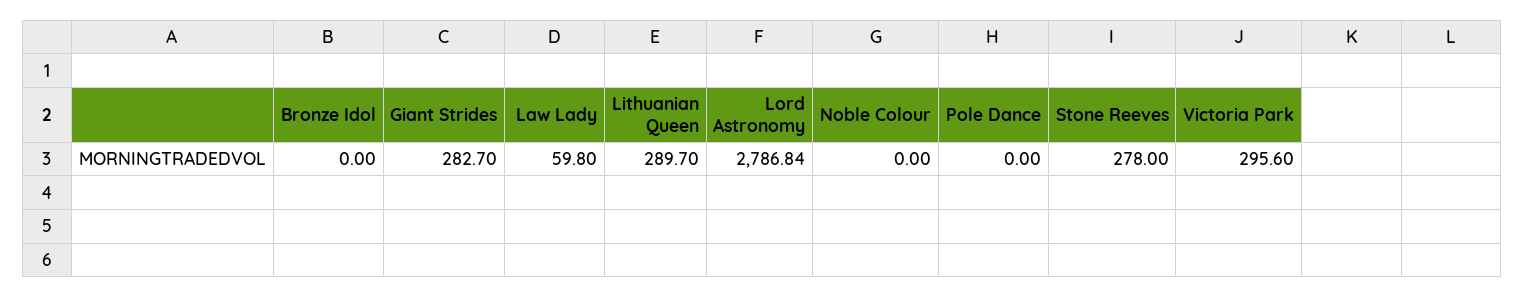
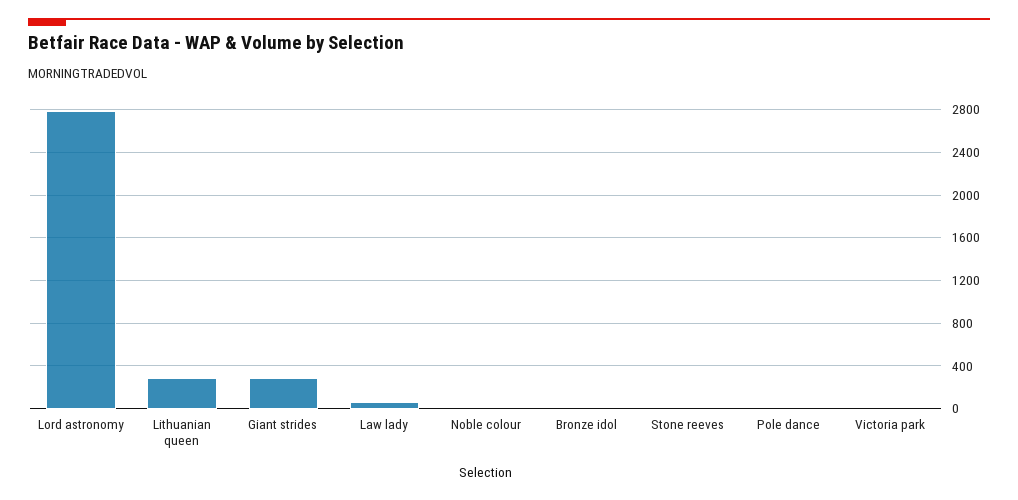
Stone Reeves: 278 -> 0
Victoria Park: 295.6 -> 0

